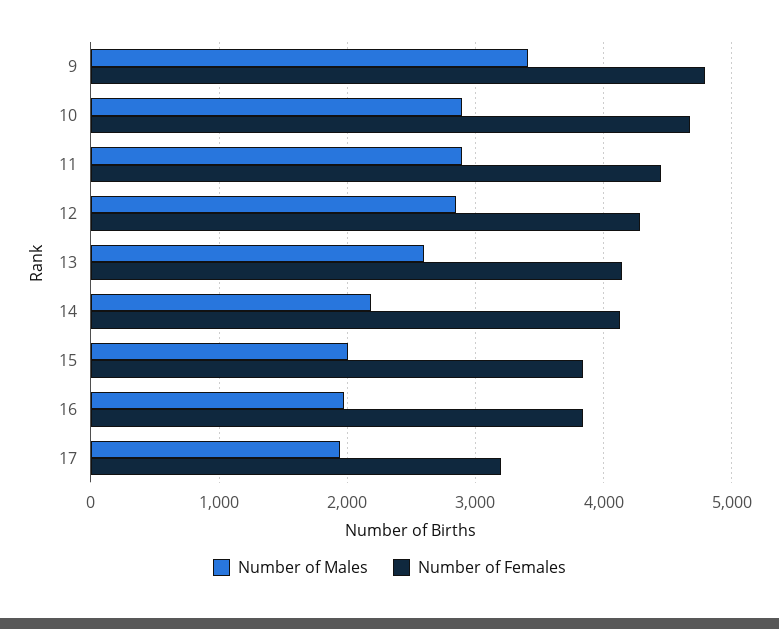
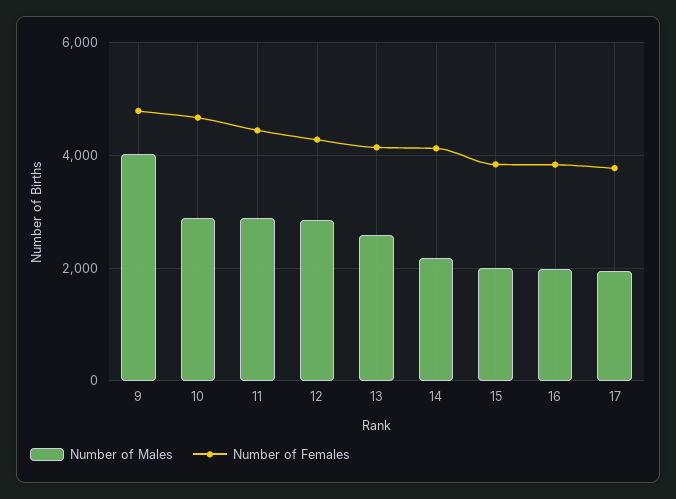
Number of Males, 9: 3400 -> 4000
Number of Females, 17: 3200 -> 3800

